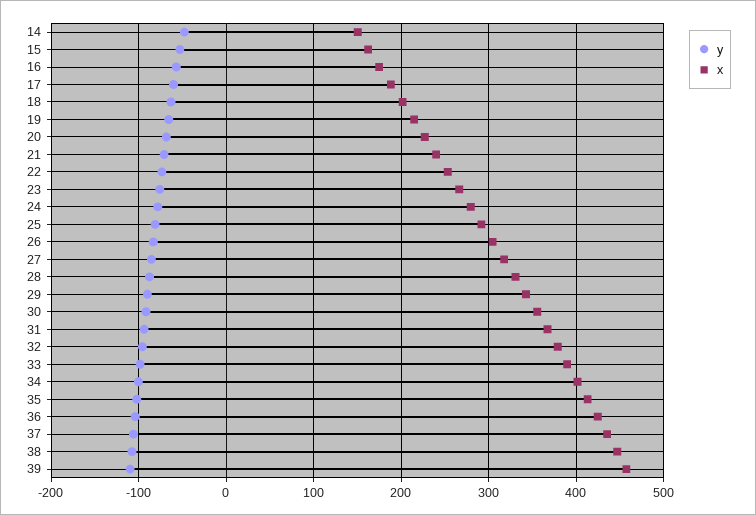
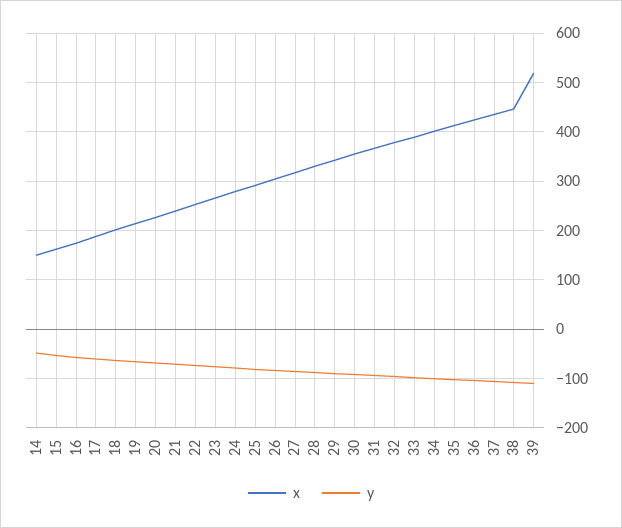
x, 39: 460 -> 520

